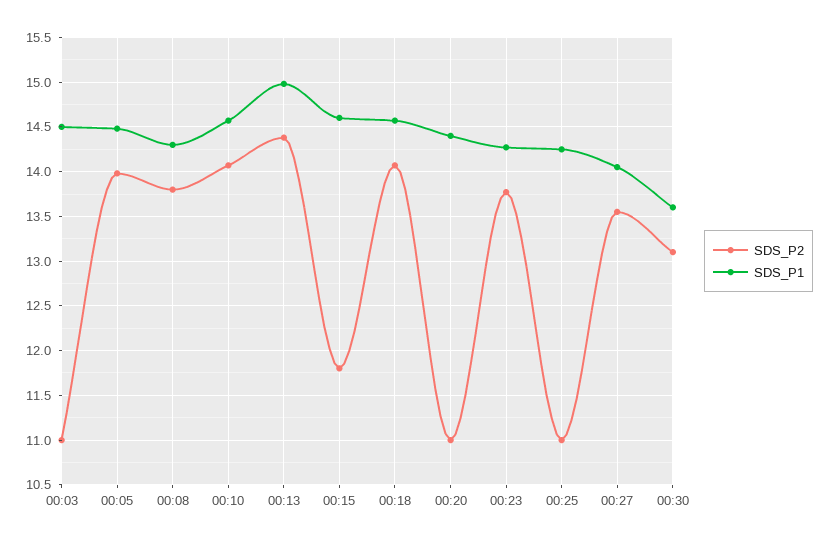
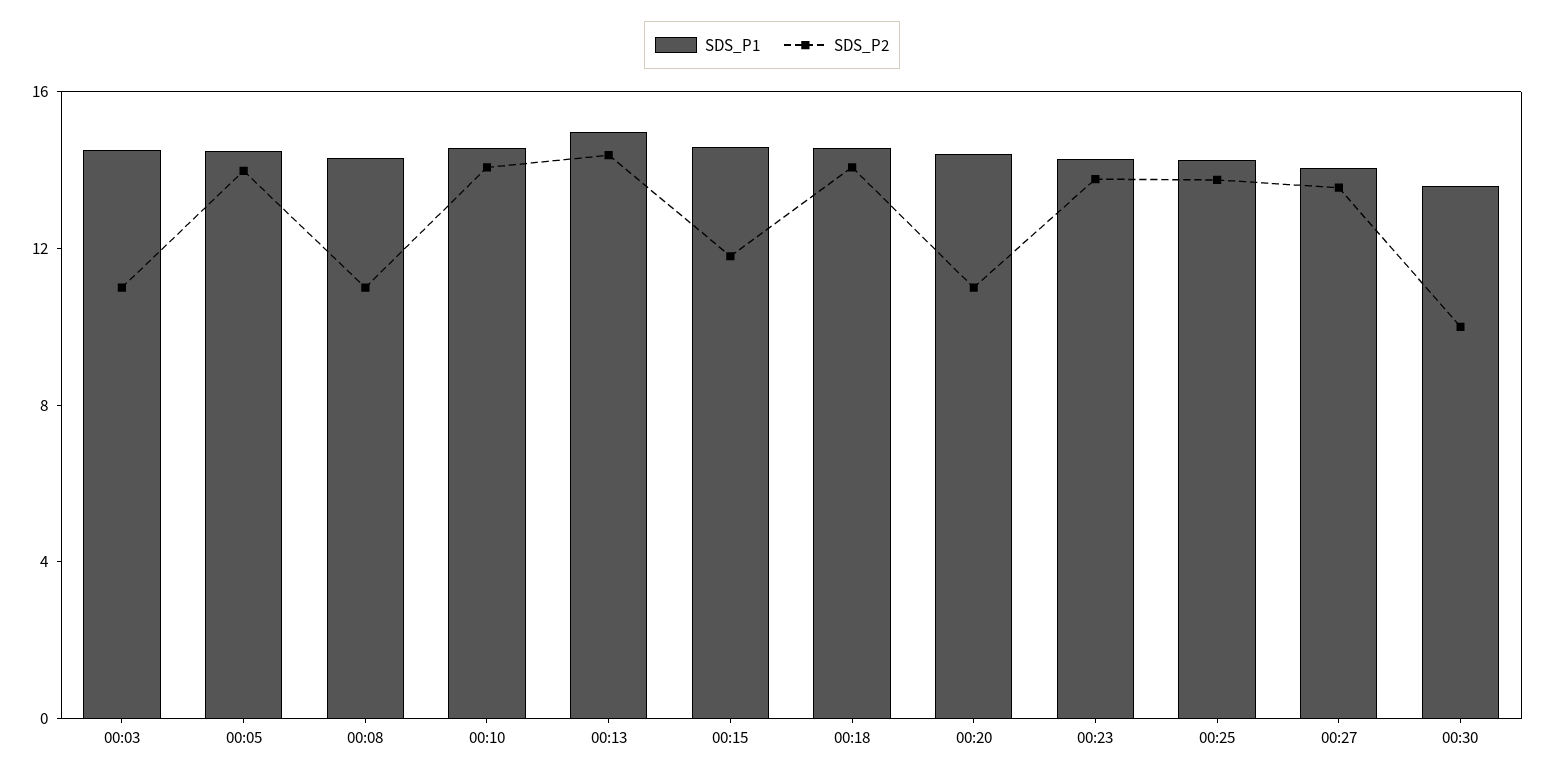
SDS_P2, 00:08: 13.8 -> 11
SDS_P2, 00:25: 11 -> 14
SDS_P2, 00:30: 13.1 -> 10

